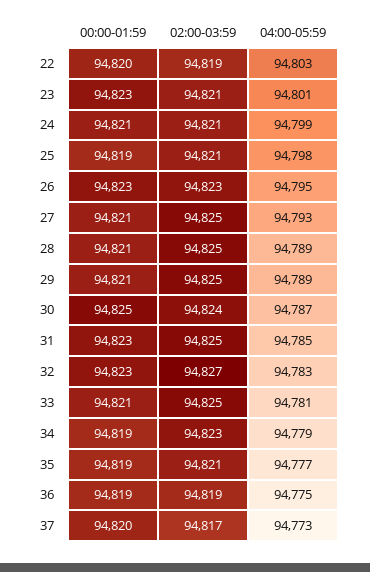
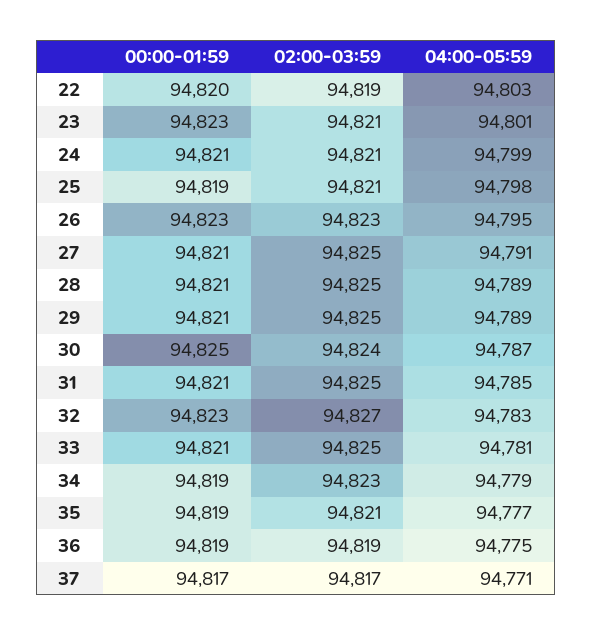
04:00-05:59, 27: 94793 -> 94791
00:00-01:59, 31: 94823 -> 94821
00:00-01:59, 37: 94820 -> 94817
04:00-05:59, 37: 94773 -> 94771

